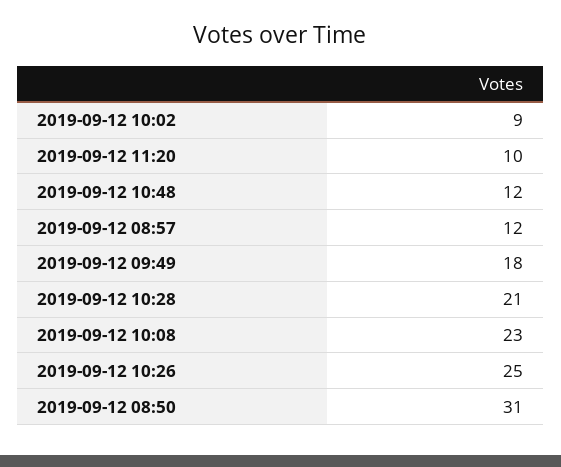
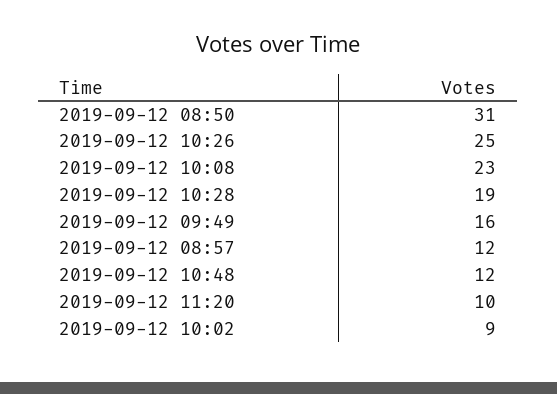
2019-09-12 09:49: 18 -> 16
2019-09-12 10:28: 21 -> 19

